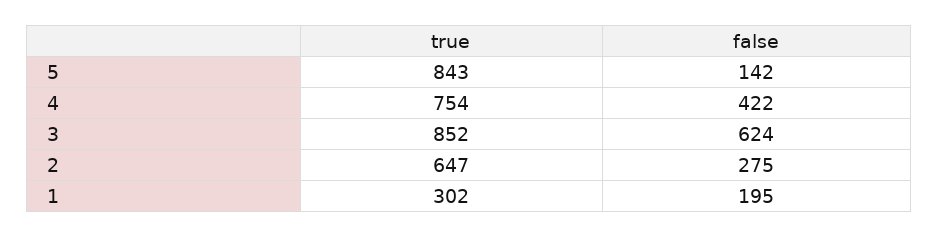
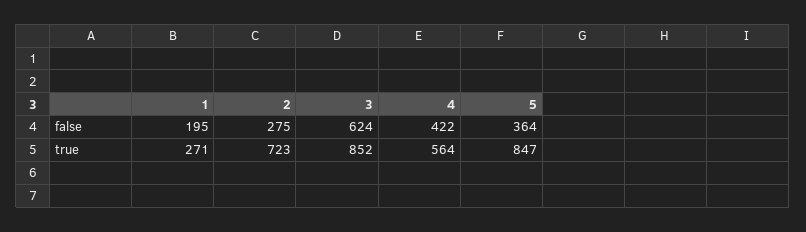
true, 5: 843 -> 847
false, 5: 142 -> 364
true, 4: 754 -> 564
true, 2: 647 -> 723
true, 1: 302 -> 271

